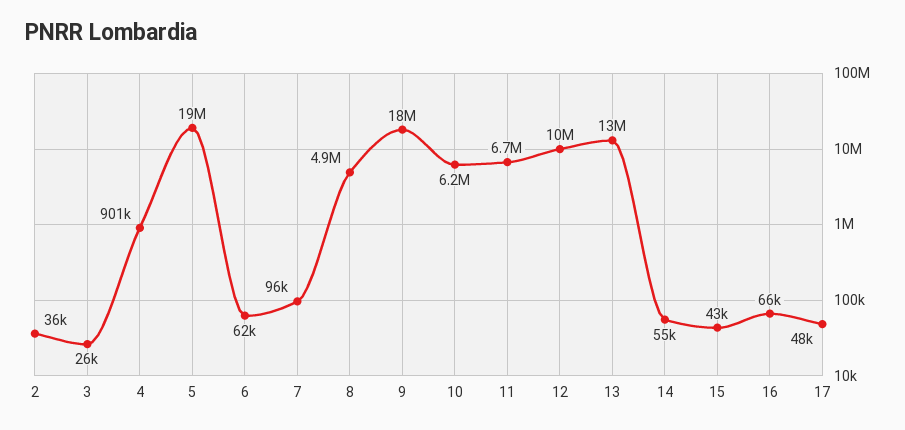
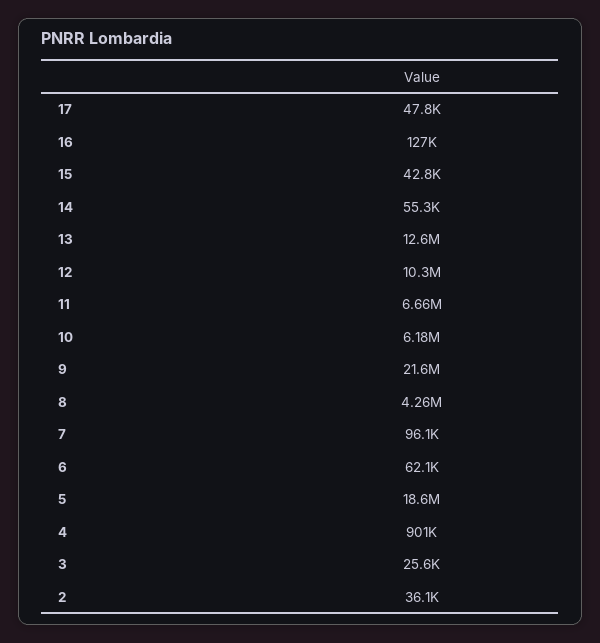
8: 4900000 -> 4260000
9: 18000000 -> 21600000
16: 66000 -> 127000

